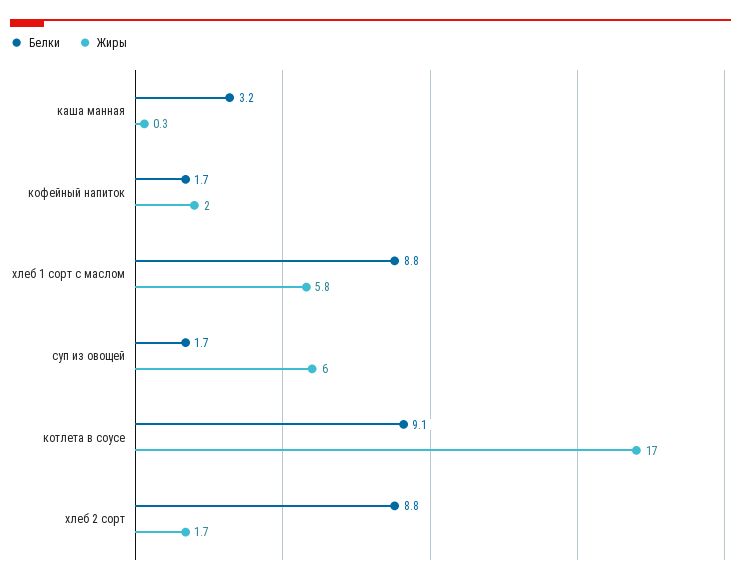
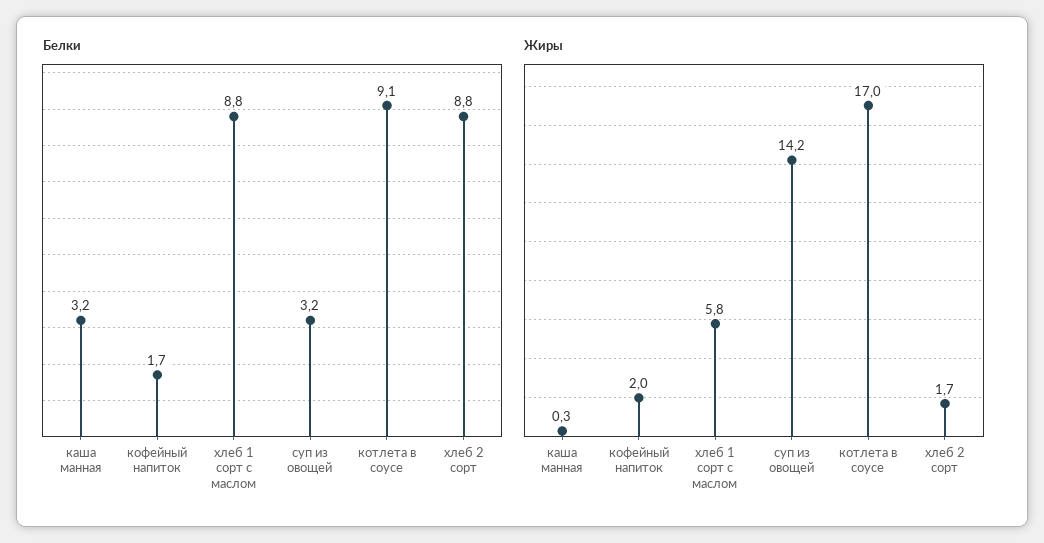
Белки, суп из овощей: 1.7 -> 3.2
Жиры, суп из овощей: 6 -> 14.2

